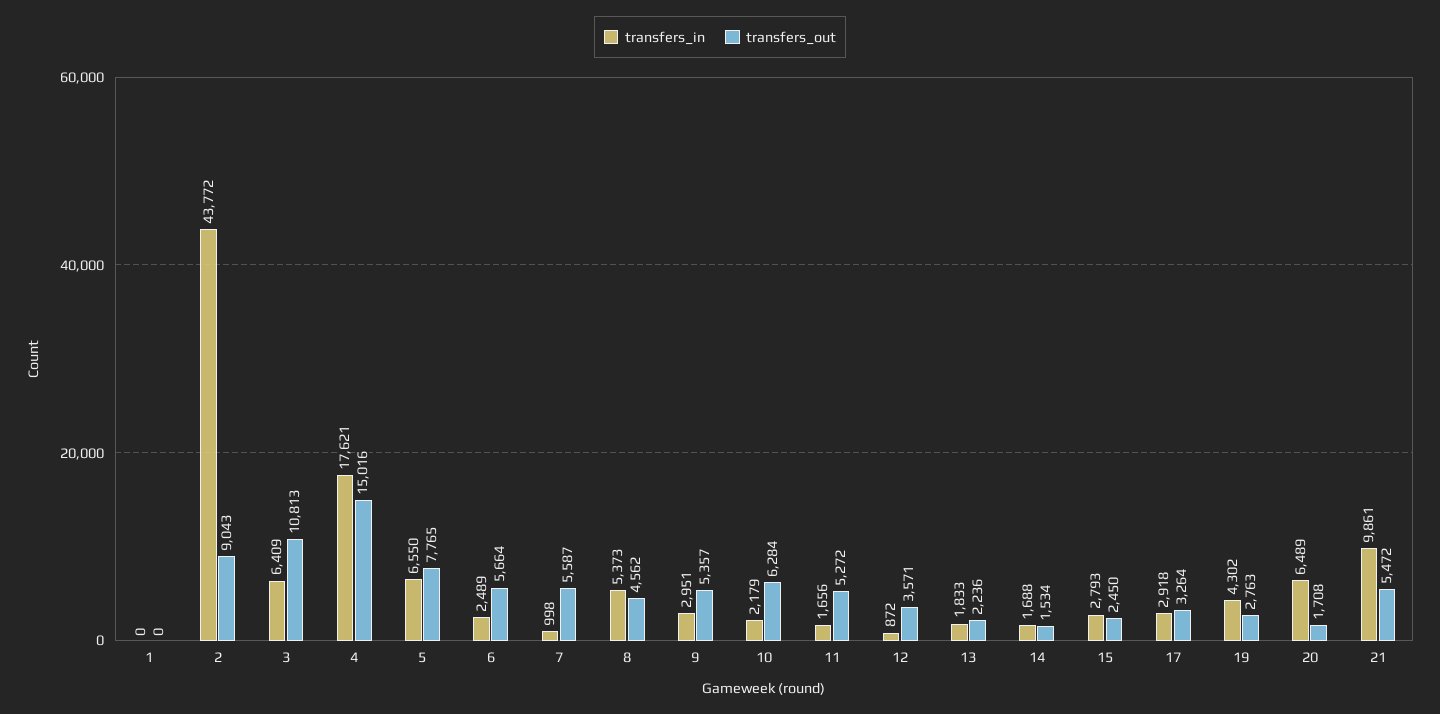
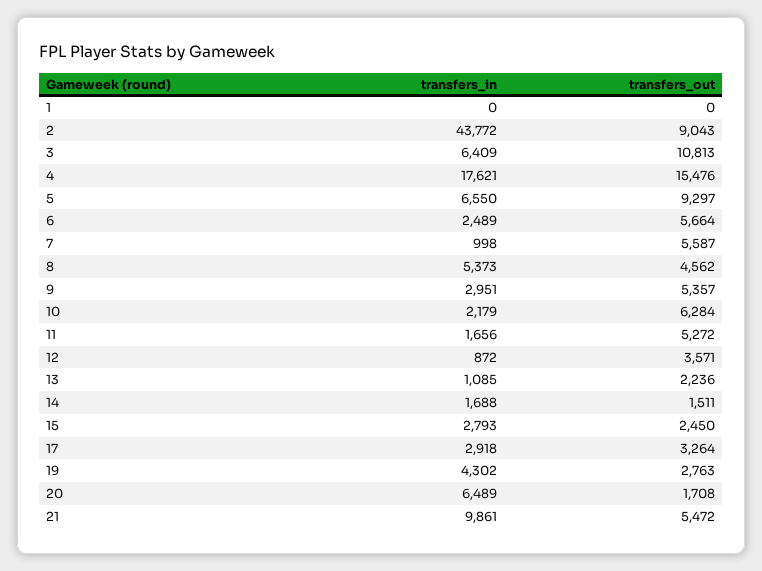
transfers_out, 4: 15016 -> 15476
transfers_out, 5: 7765 -> 9297
transfers_in, 13: 1833 -> 1085
transfers_out, 14: 1534 -> 1511

